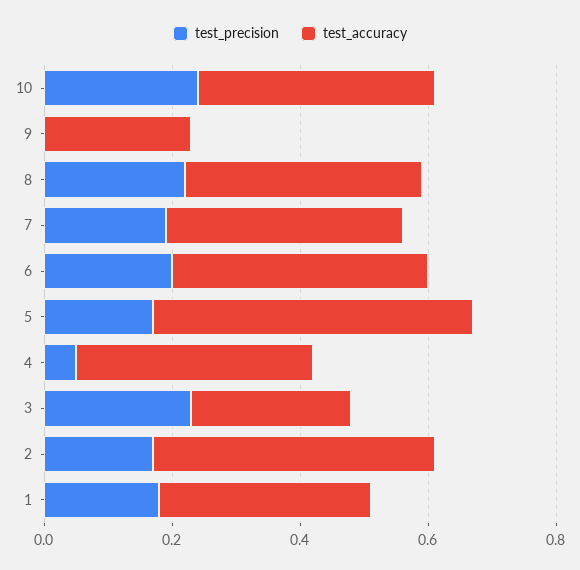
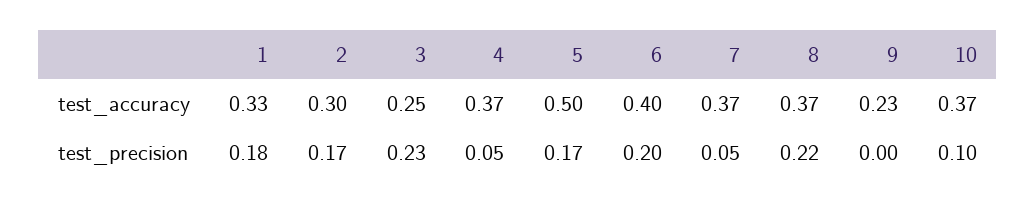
test_precision, 10: 0.25 -> 0.1
test_precision, 7: 0.2 -> 0.05
test_accuracy, 2: 0.45 -> 0.3

